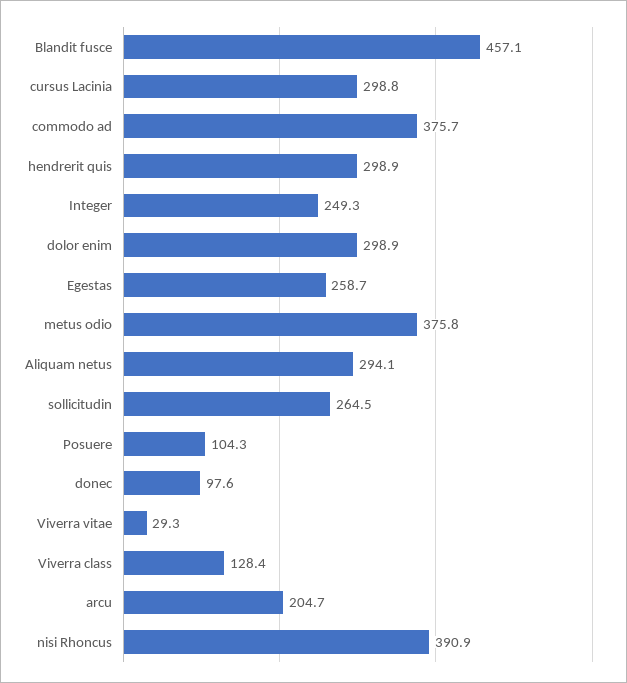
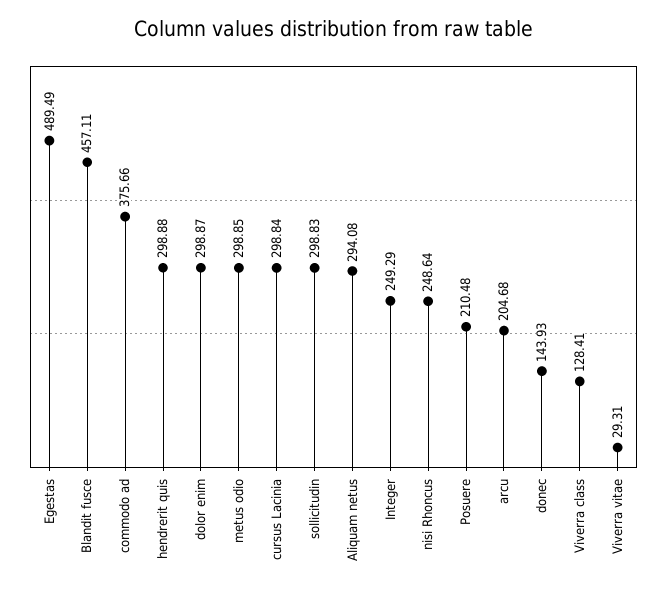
Egestas: 258.7 -> 489.49
metus odio: 375.8 -> 298.85
sollicitudin: 264.5 -> 298.83
Posuere: 104.3 -> 210.48
donec: 97.6 -> 143.93
nisi Rhoncus: 390.9 -> 248.64

